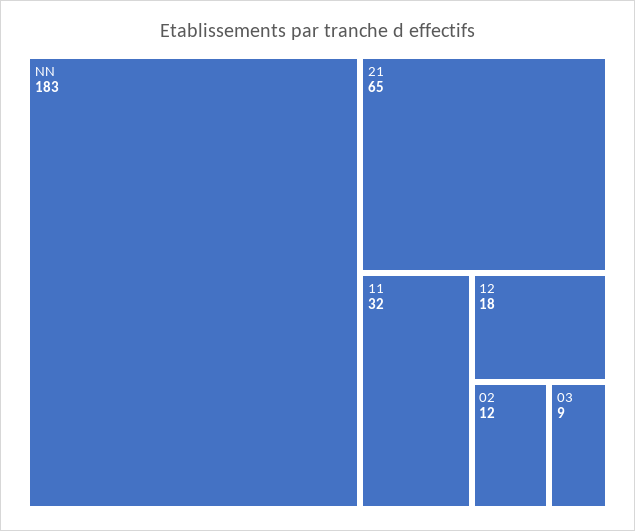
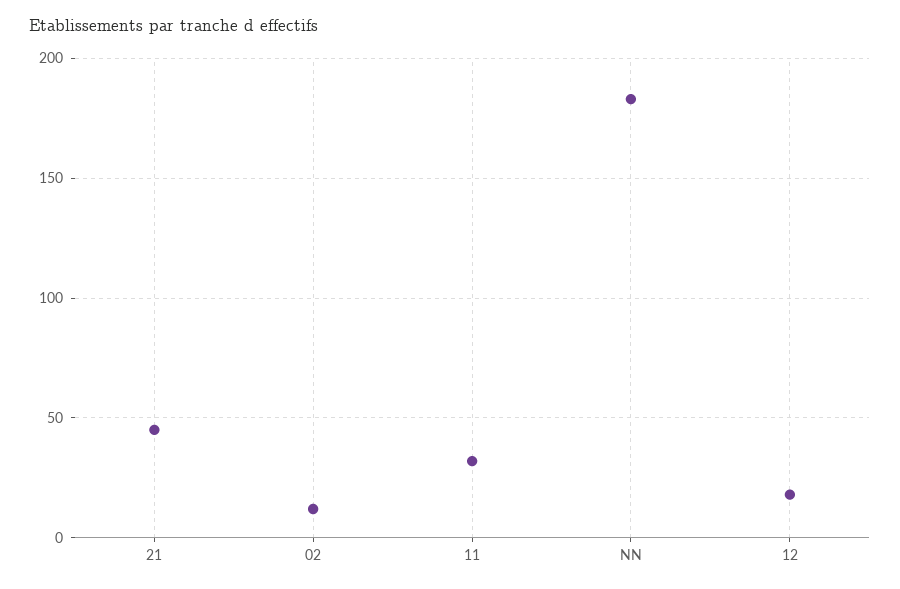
21: 65 -> 45
03: 9 -> none

